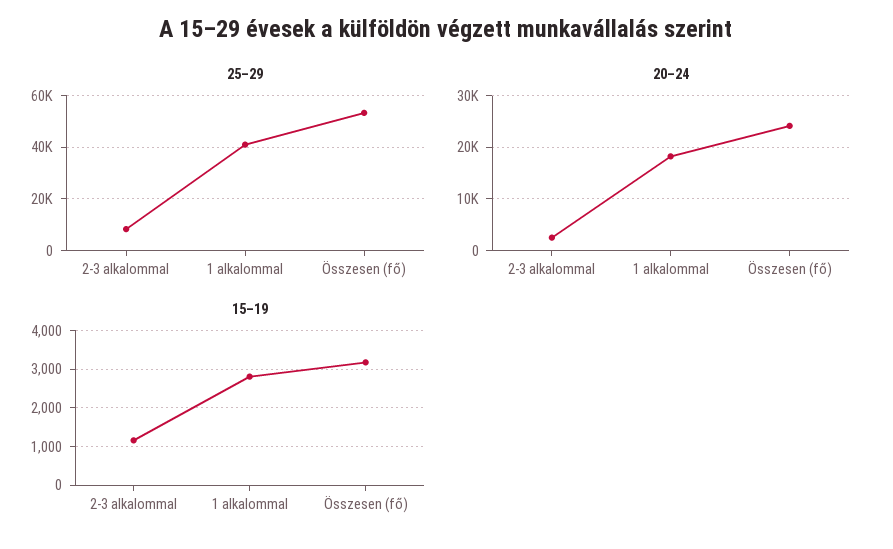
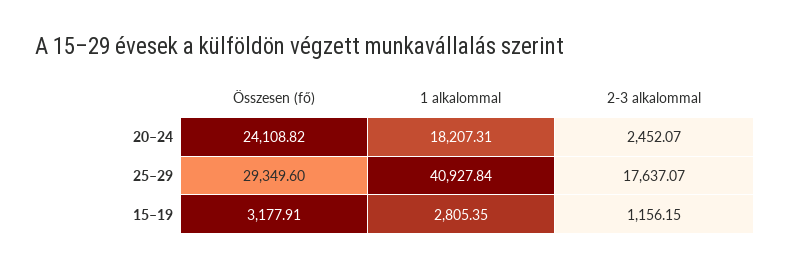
25–29, 2-3 alkalommal: 7500 -> 17637.07
25–29, Összesen (fő): 52500 -> 29349.6

